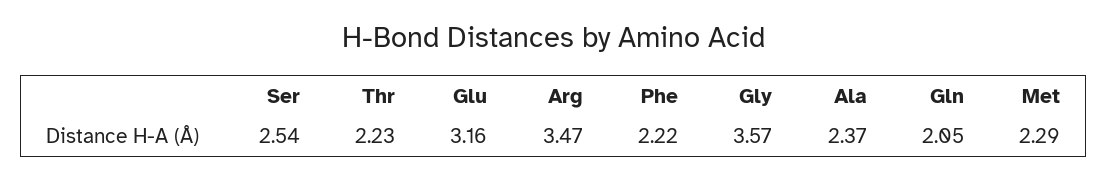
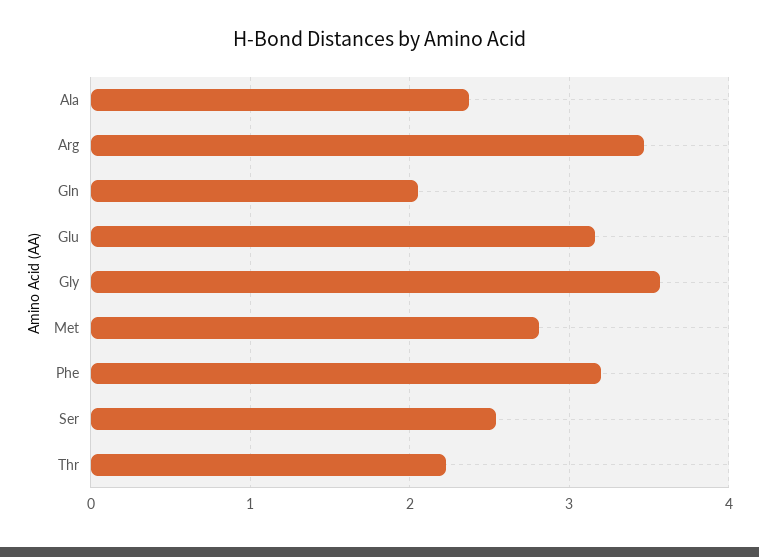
Phe: 2.22 -> 3.2
Met: 2.29 -> 2.8

